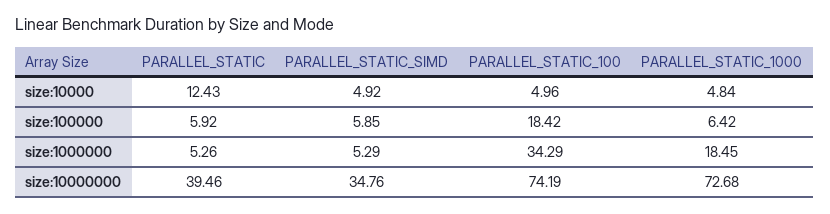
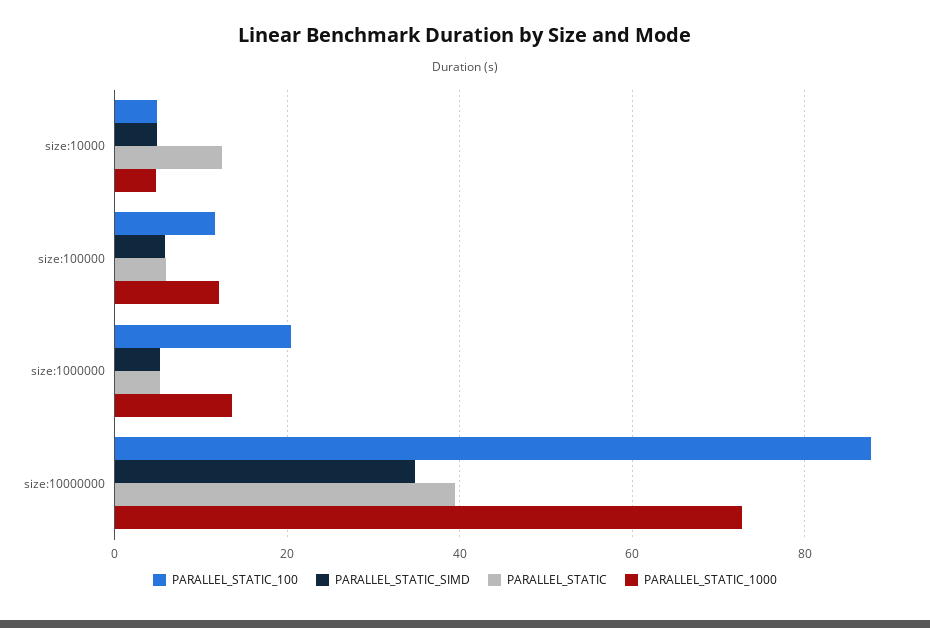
PARALLEL_STATIC_100, size:100000: 18.42 -> 12
PARALLEL_STATIC_1000, size:100000: 6.42 -> 12
PARALLEL_STATIC_100, size:1000000: 34.29 -> 20
PARALLEL_STATIC_1000, size:1000000: 18.45 -> 14
PARALLEL_STATIC_100, size:10000000: 74.19 -> 88

